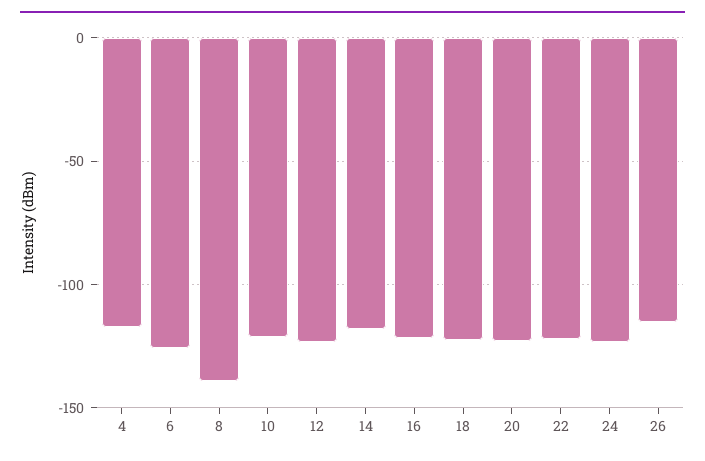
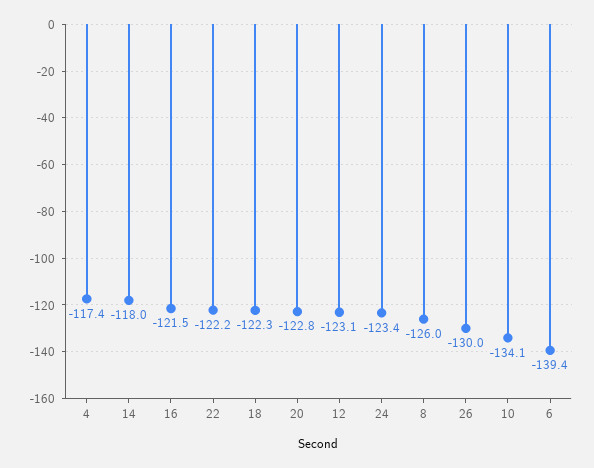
6: -125 -> -139.4
8: -140 -> -126
10: -120 -> -134.1
26: -115 -> -130

